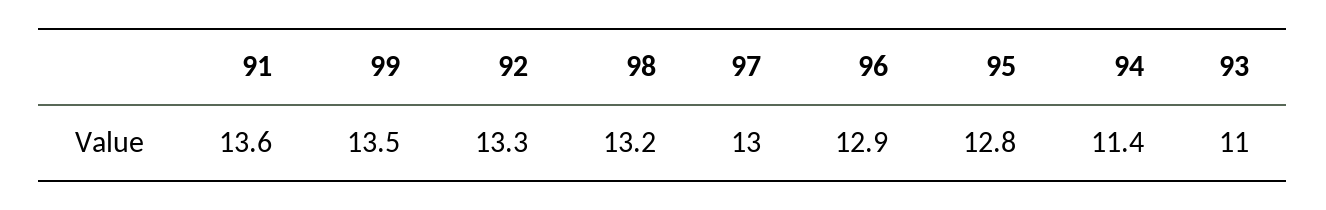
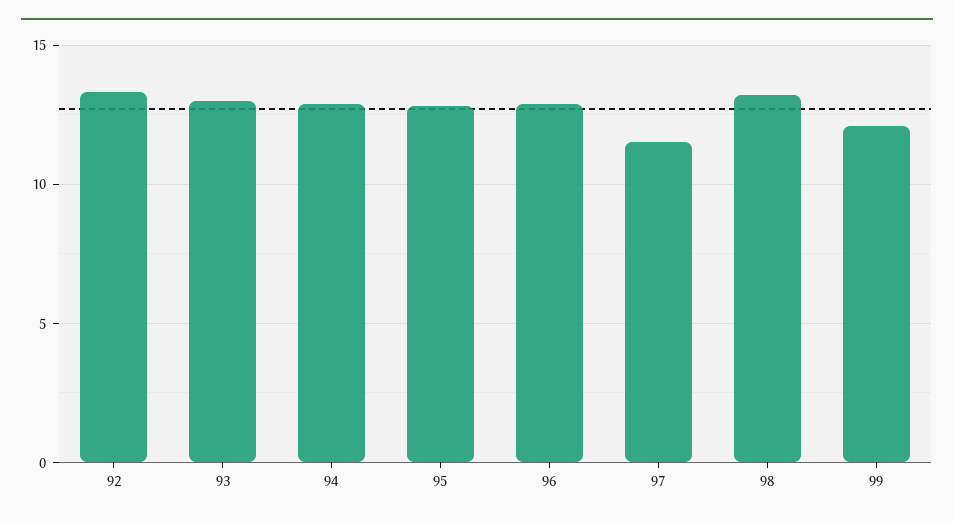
91: 13.6 -> none
99: 13.5 -> 12
97: 13 -> 11.5
94: 11.4 -> 13
93: 11 -> 13

